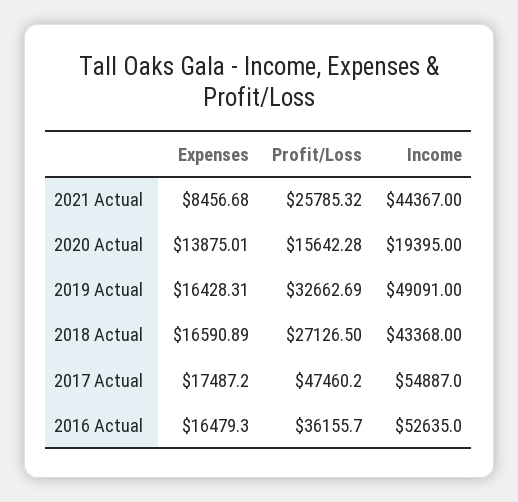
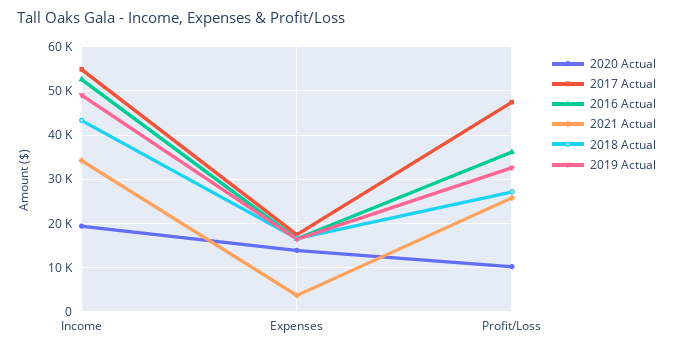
2021 Actual, Expenses: 8456.68 -> 4000
2021 Actual, Income: 44367 -> 34000
2020 Actual, Profit/Loss: 15642.28 -> 10000

